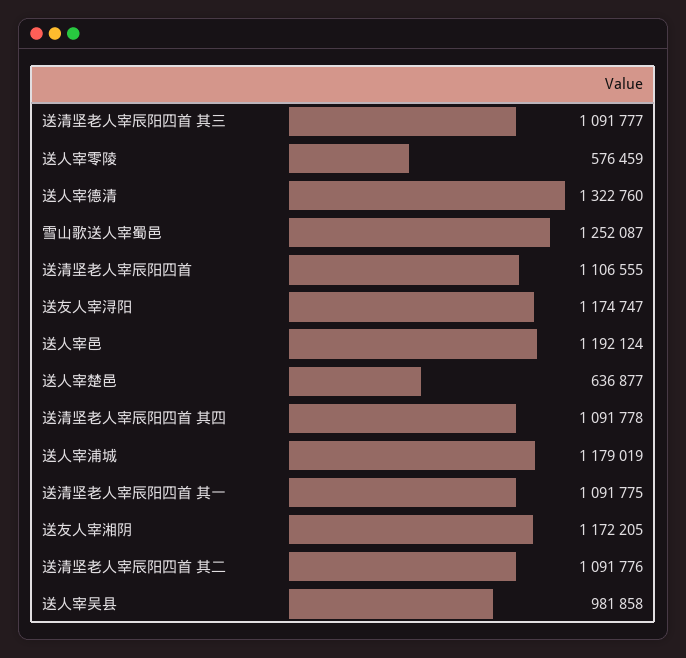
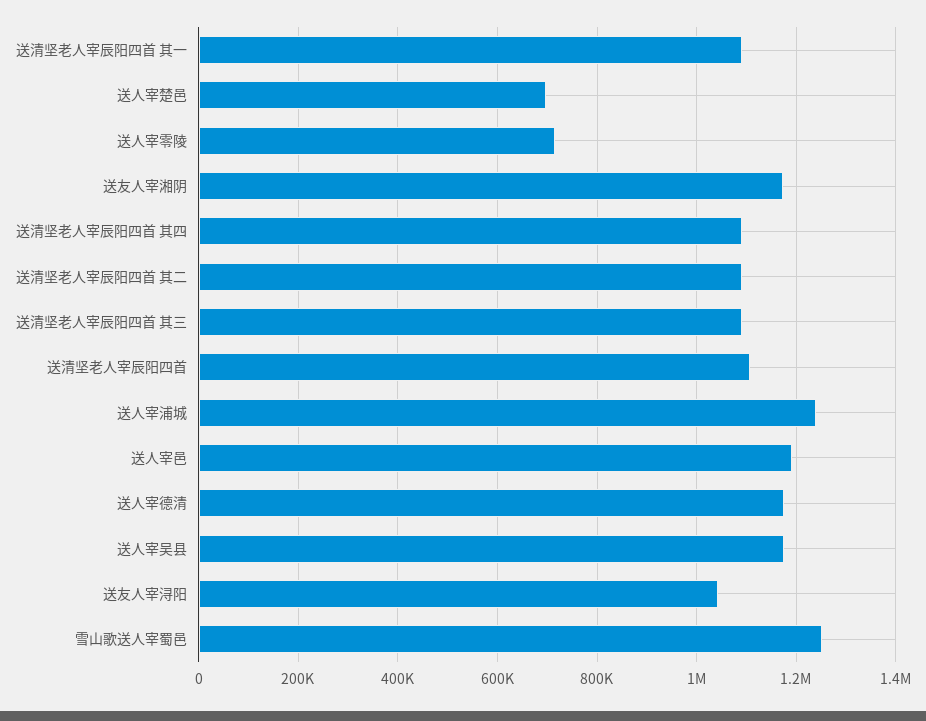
送人宰零陵: 576459 -> 720000
送人宰德清: 1322760 -> 1180000
送友人宰浔阳: 1174747 -> 1040000
送人宰楚邑: 636877 -> 700000
送人宰浦城: 1179019 -> 1240000
送人宰吴县: 981858 -> 1180000

